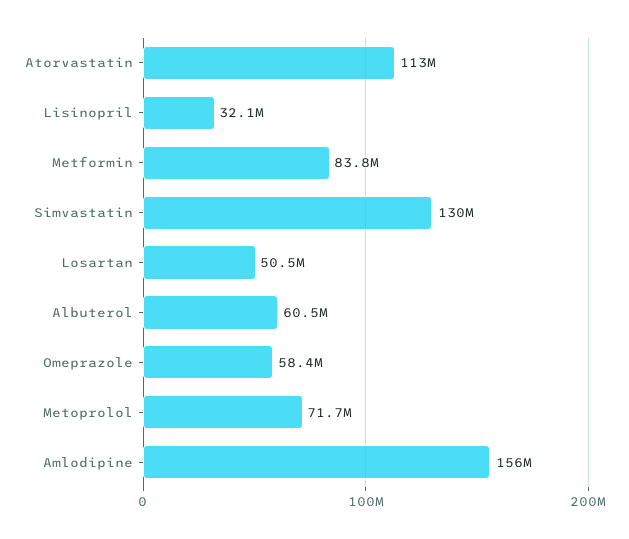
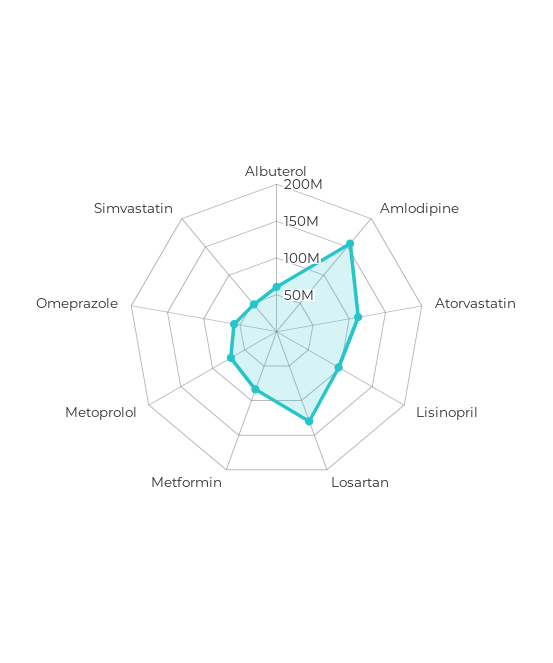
Lisinopril: 32100000 -> 100000000
Simvastatin: 130000000 -> 50000000
Losartan: 50500000 -> 125000000

